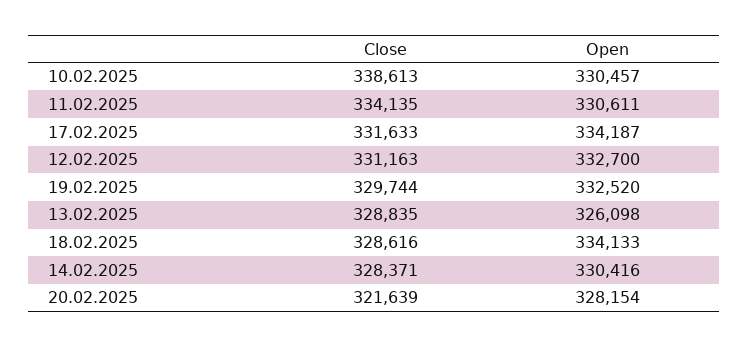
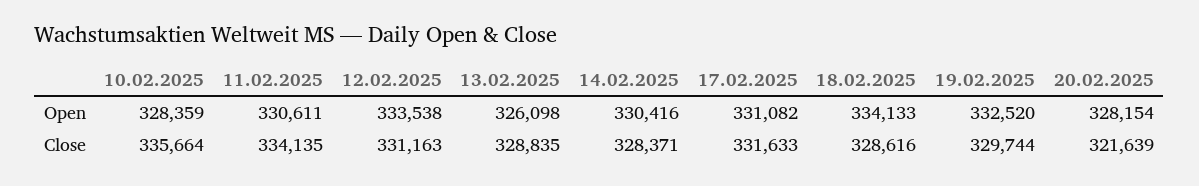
Close, 10.02.2025: 338613 -> 335664
Open, 10.02.2025: 330457 -> 328359
Open, 17.02.2025: 334187 -> 331082
Open, 12.02.2025: 332700 -> 333538

